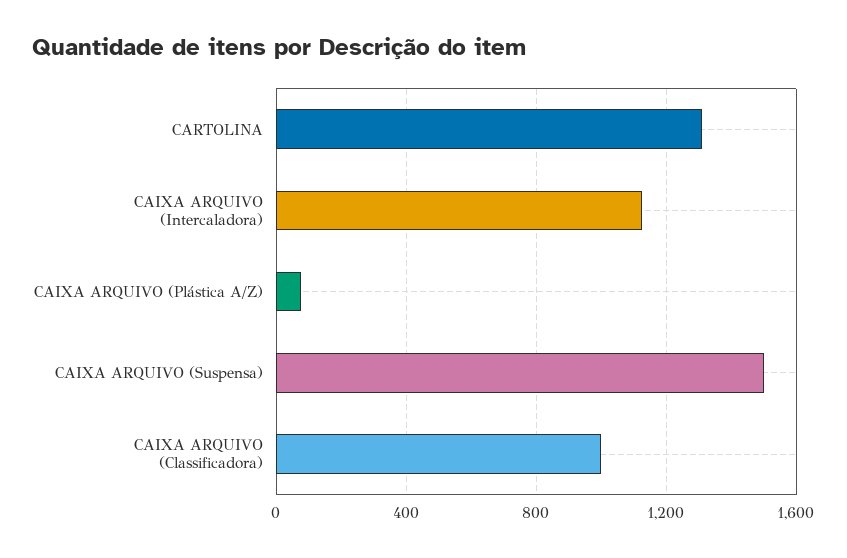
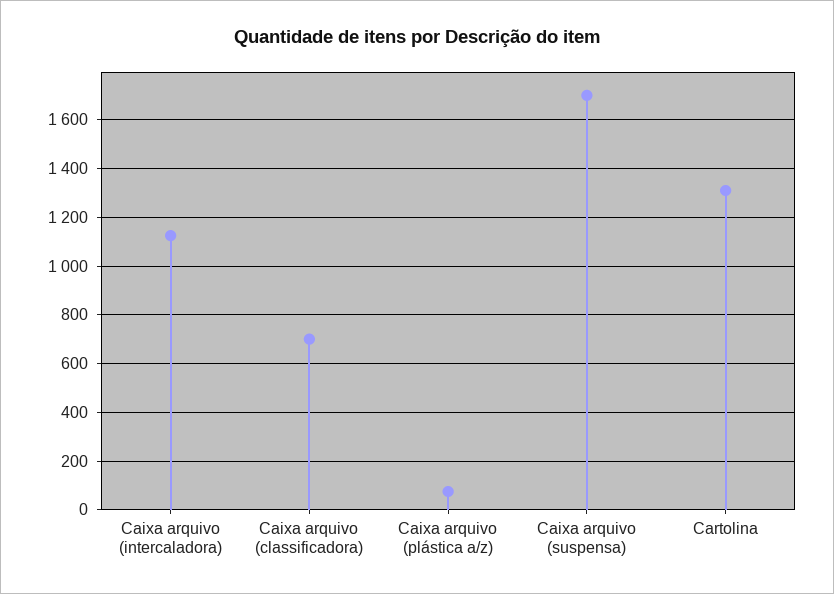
CAIXA ARQUIVO (Suspensa): 1500 -> 1700
CAIXA ARQUIVO (Classificadora): 1000 -> 700

